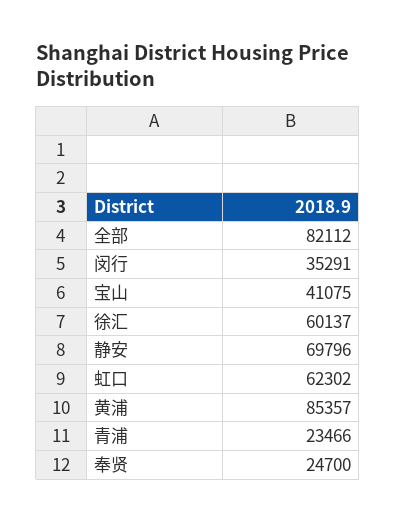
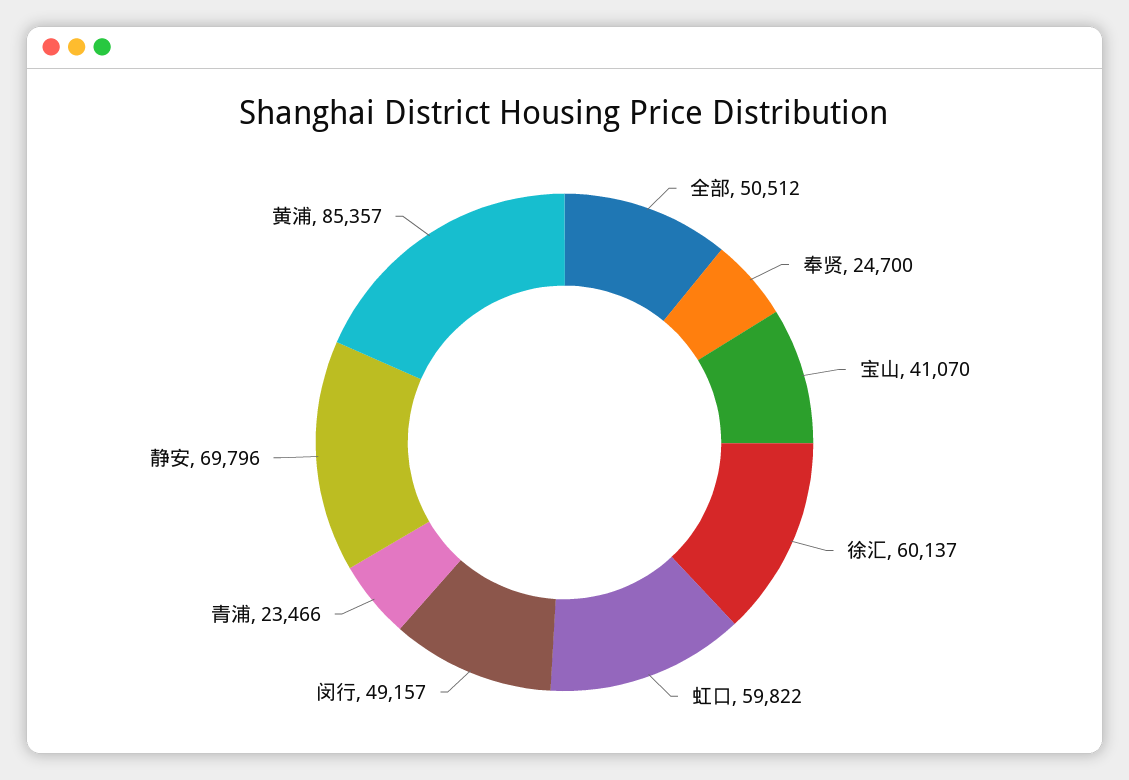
全部: 82112 -> 50512
闵行: 35291 -> 49157
宝山: 41075 -> 41070
虹口: 62302 -> 59822

